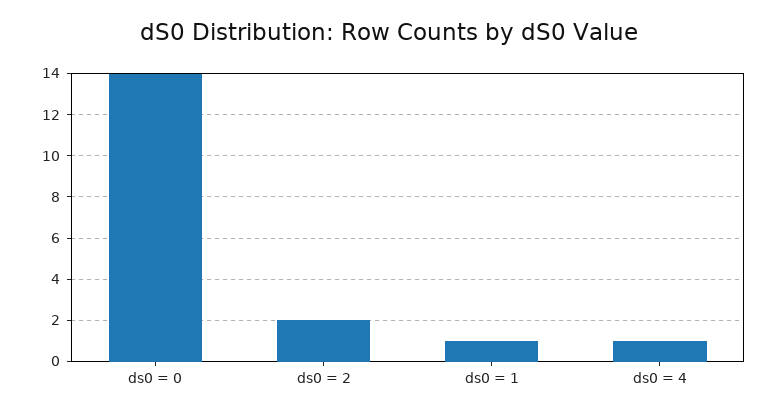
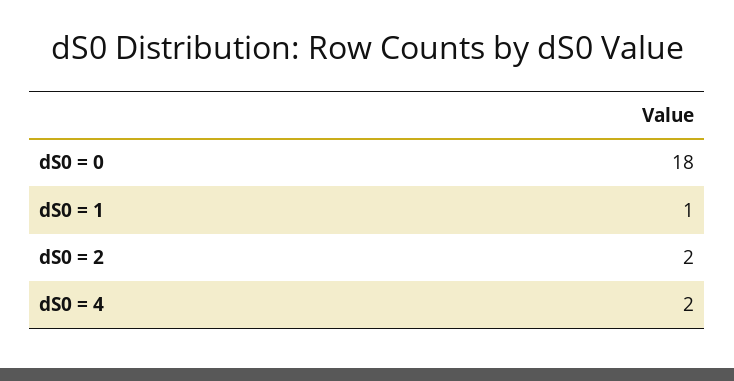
ds0 = 0: 14 -> 18
ds0 = 4: 1 -> 2

